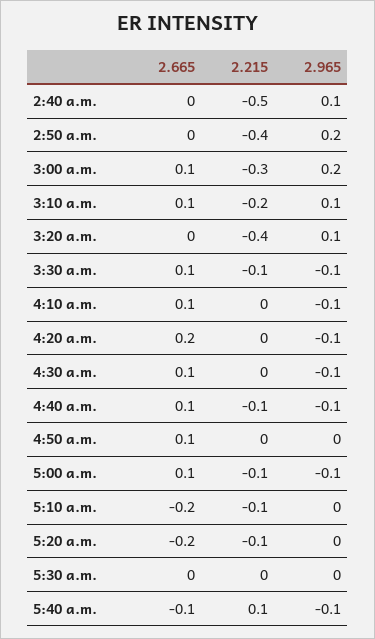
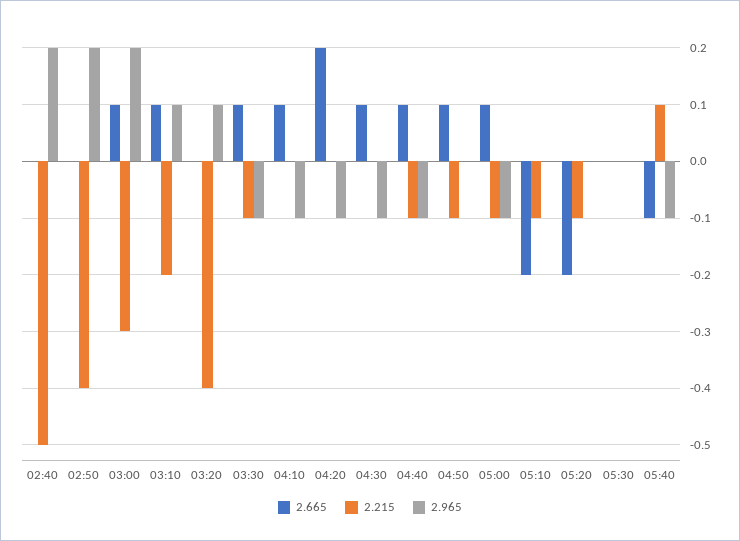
2.965, 2:40 a.m.: 0.1 -> 0.2
2.215, 4:50 a.m.: 0 -> -0.1

